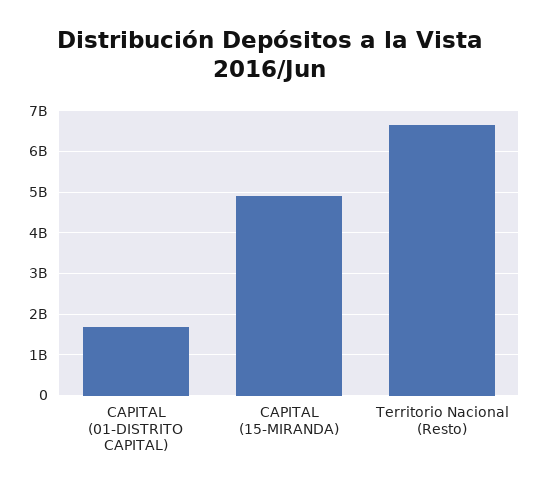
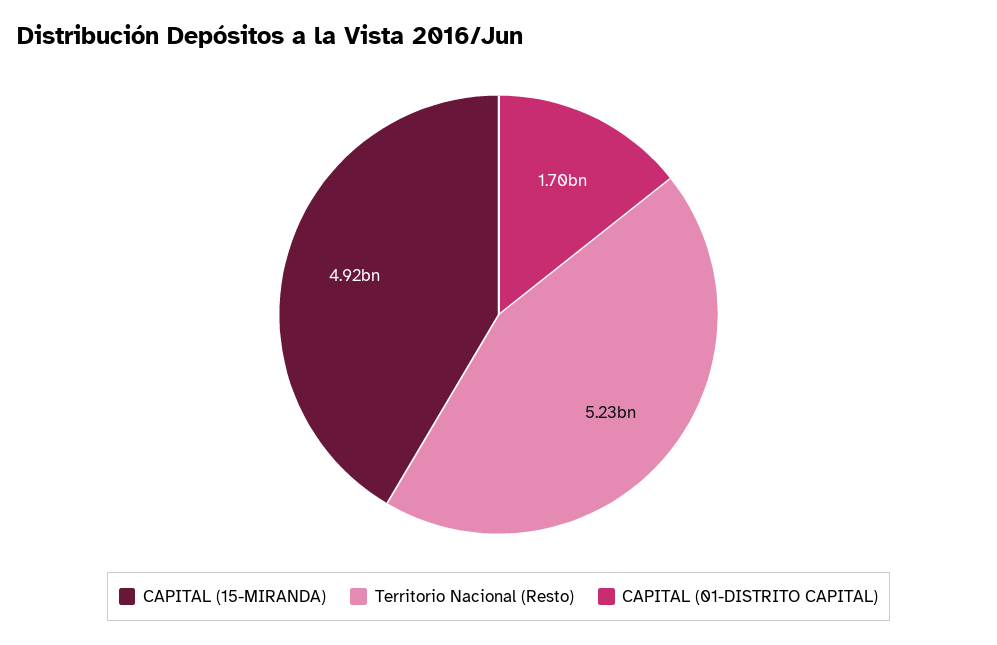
Territorio Nacional (Resto): 6600000000 -> 5230000000

